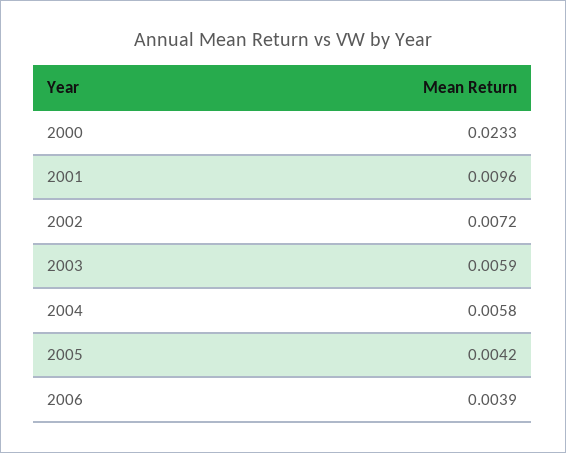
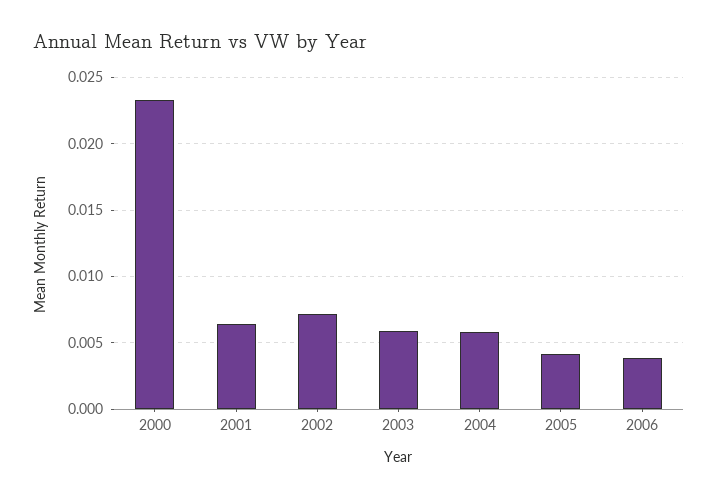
2001: 0.0096 -> 0.0065

